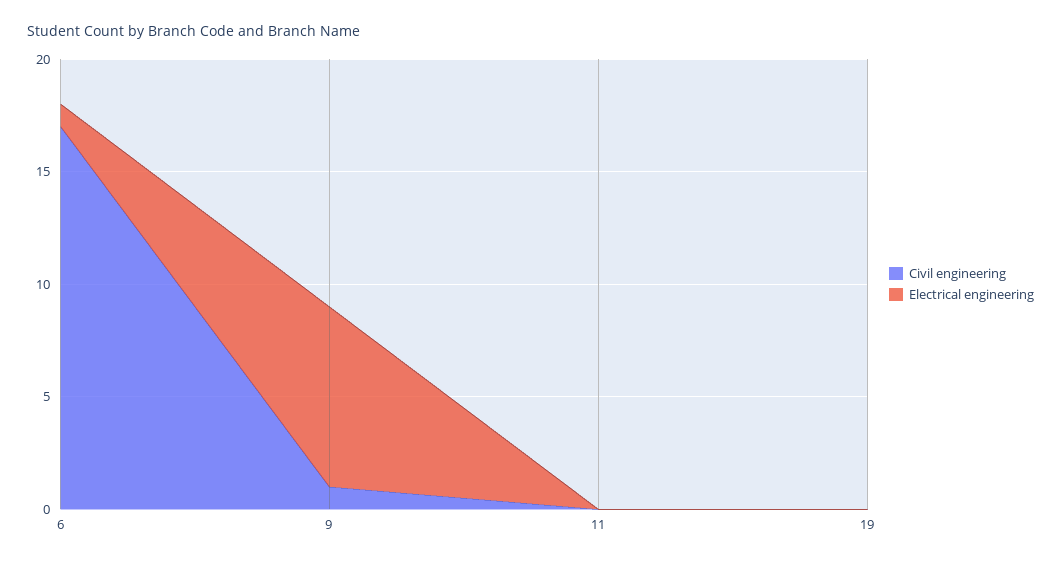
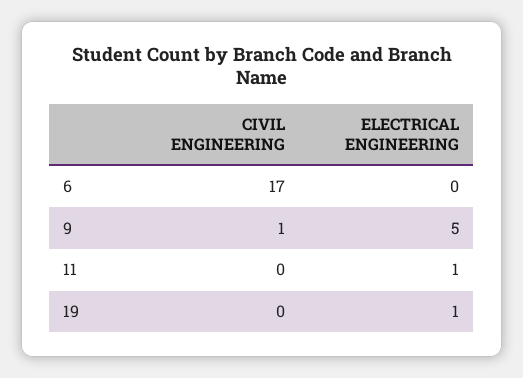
Electrical engineering, 6: 1 -> 0
Electrical engineering, 9: 8 -> 5
Electrical engineering, 11: 0 -> 1
Electrical engineering, 19: 0 -> 1

